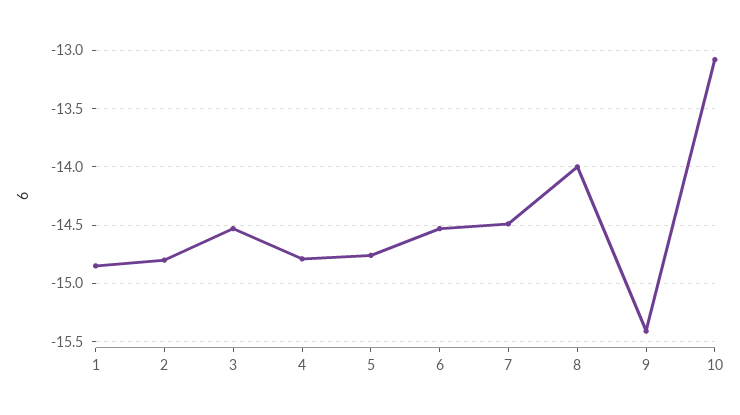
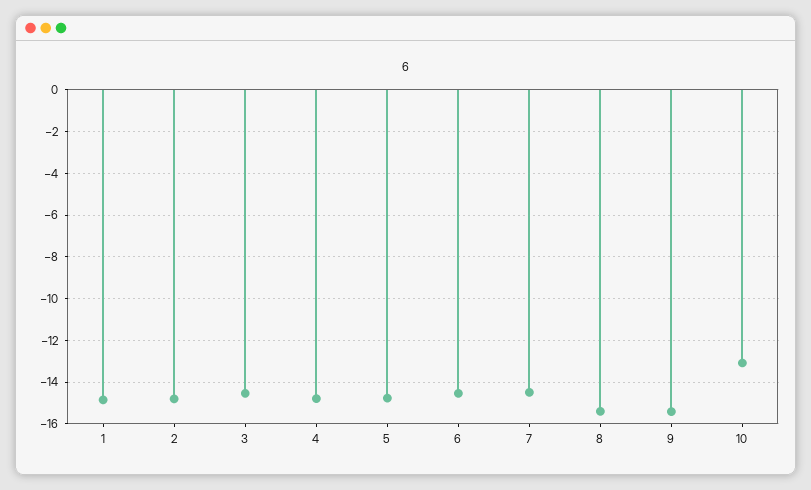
8: -14 -> -15.5

